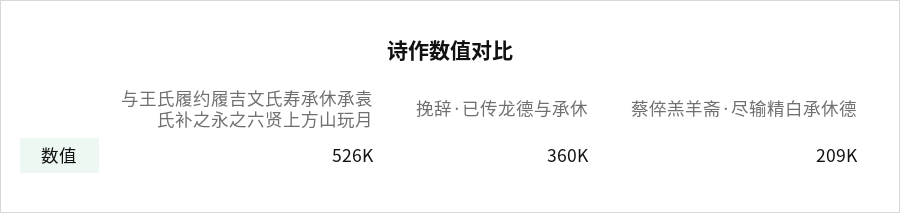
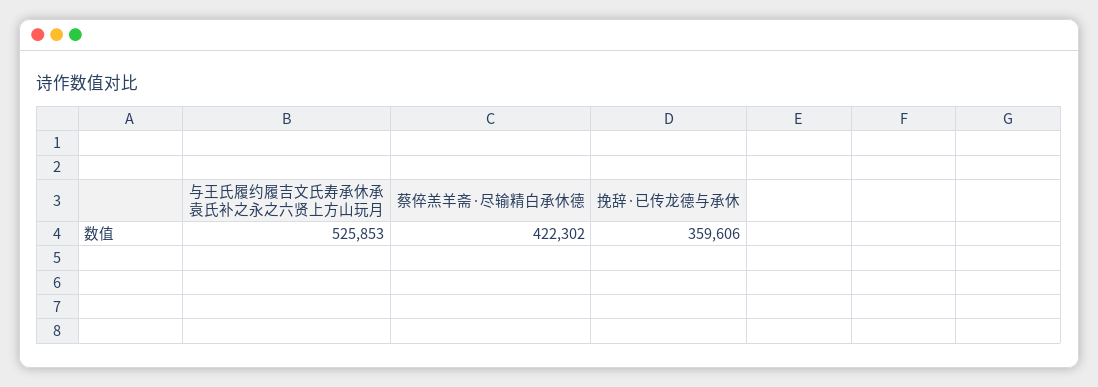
蔡倅羔羊斋·尽输精白承休德: 209000 -> 422302

